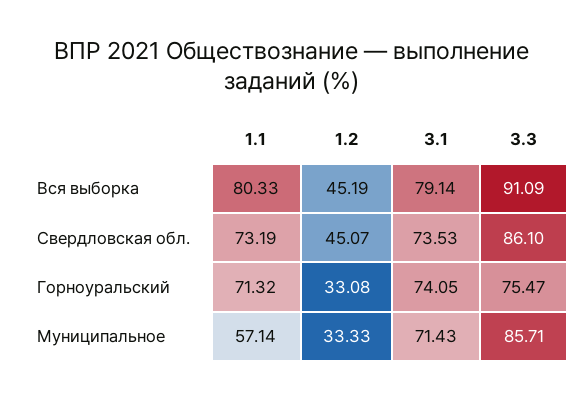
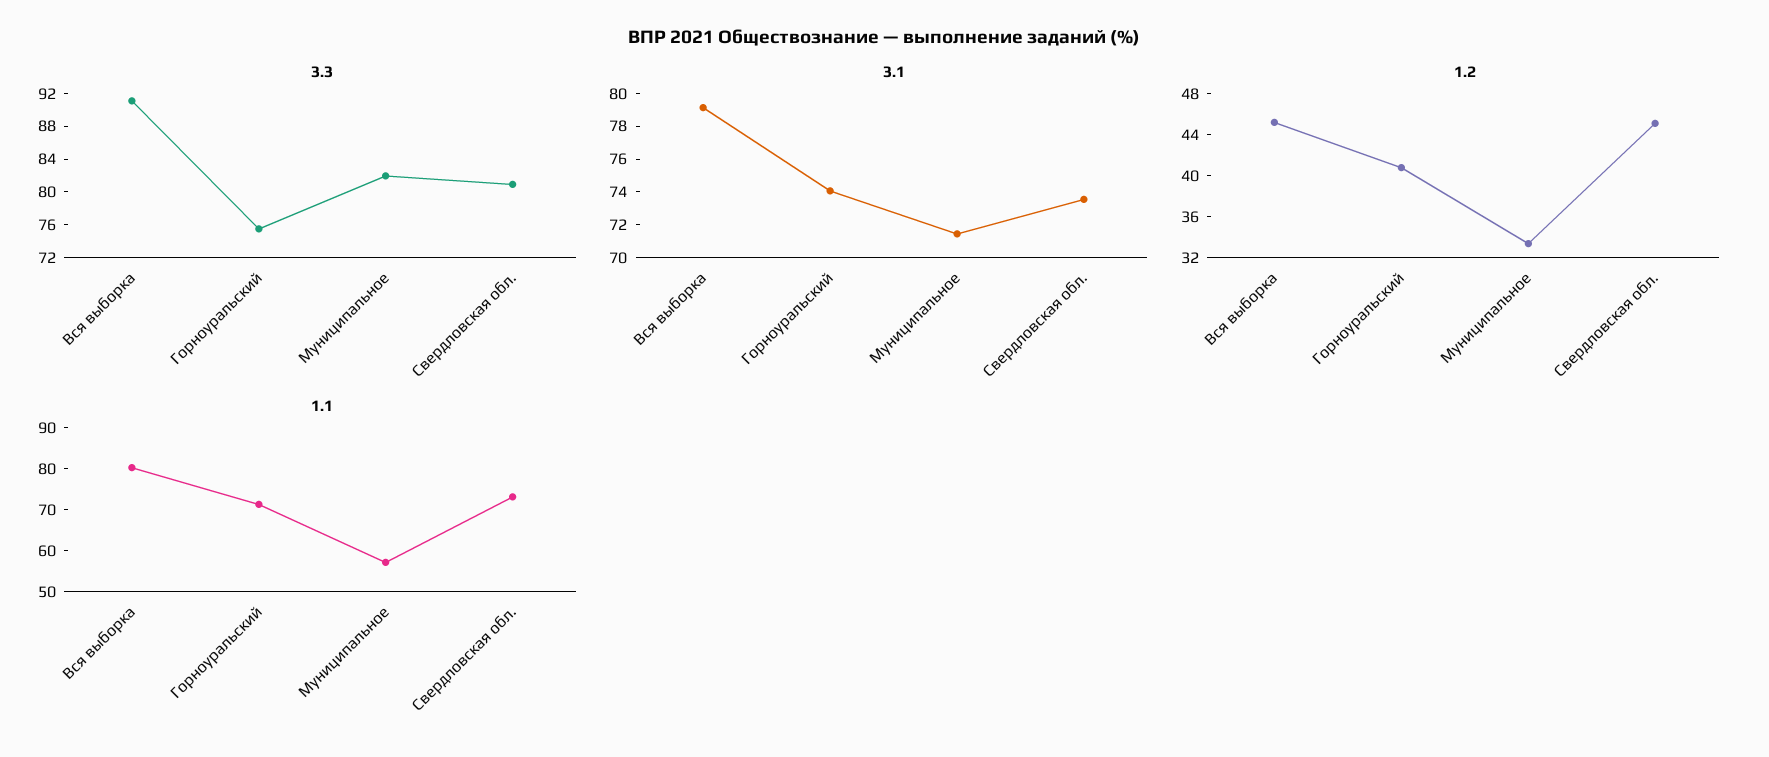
3.3, Свердловская обл.: 86.1 -> 81
1.2, Горноуральский: 33.08 -> 41
3.3, Муниципальное: 85.71 -> 82

